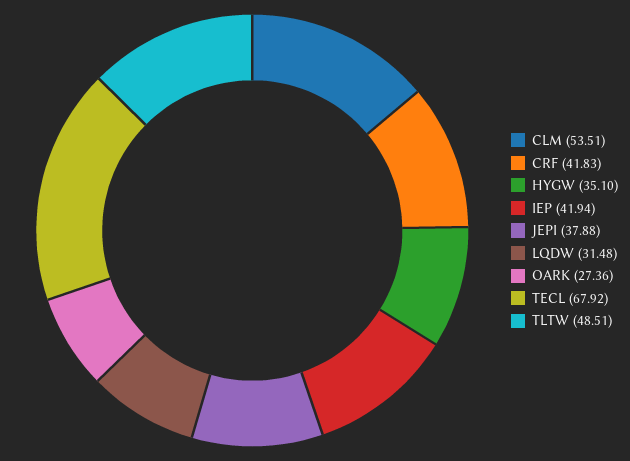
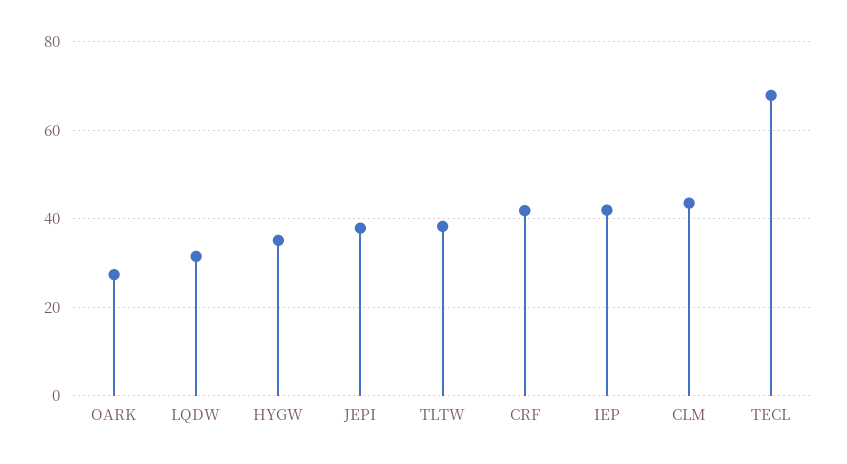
CLM: 53.51 -> 44
TLTW: 48.51 -> 38

